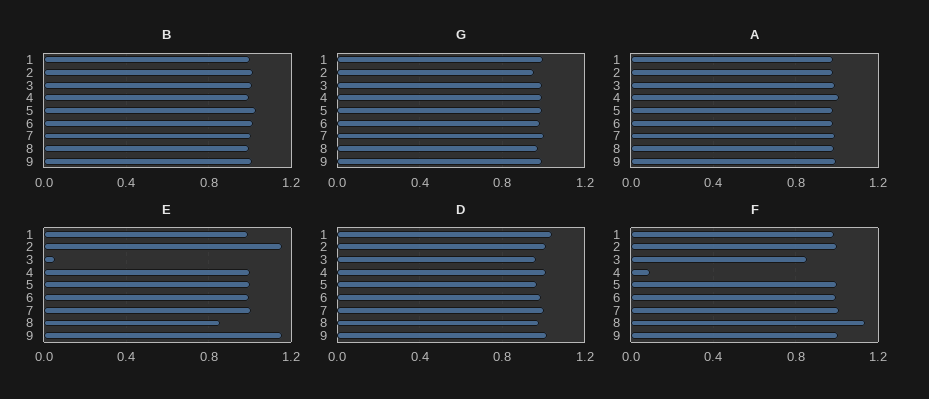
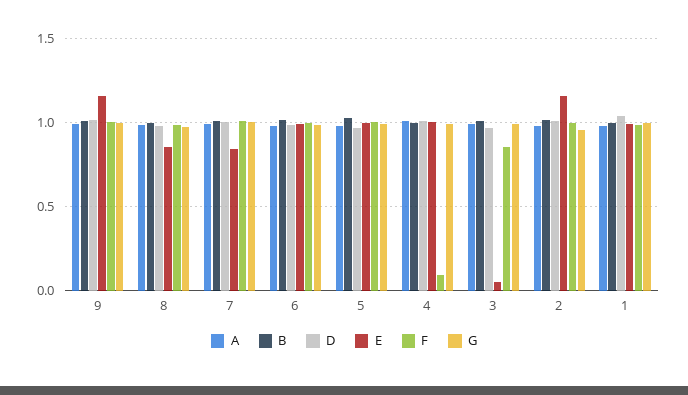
E, 7: 1 -> 0.85
F, 8: 1.15 -> 1

